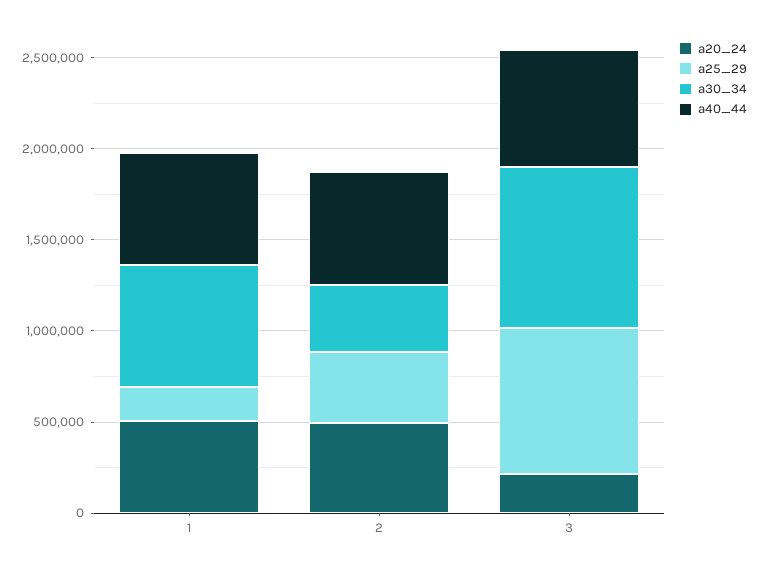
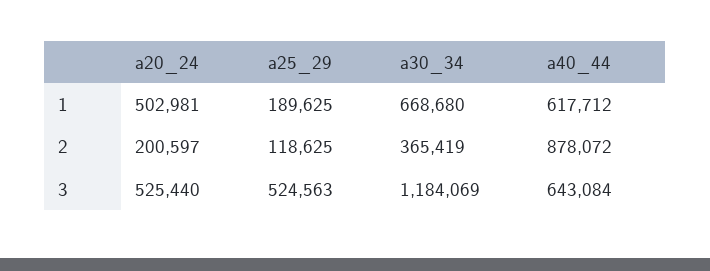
a20_24, 2: 500000 -> 200597
a25_29, 2: 400000 -> 118625
a40_44, 2: 600000 -> 878072
a20_24, 3: 200000 -> 525440
a25_29, 3: 800000 -> 524563
a30_34, 3: 900000 -> 1184069

